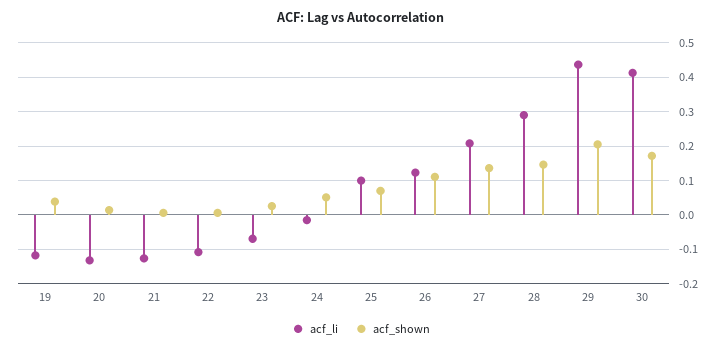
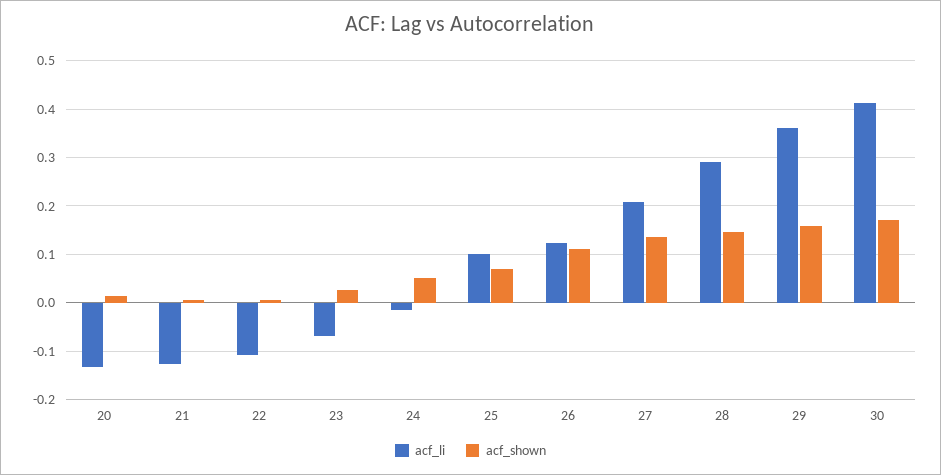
acf_li, 19: -0.12 -> none
acf_shown, 19: 0.04 -> none
acf_li, 29: 0.44 -> 0.36
acf_shown, 29: 0.2 -> 0.16

